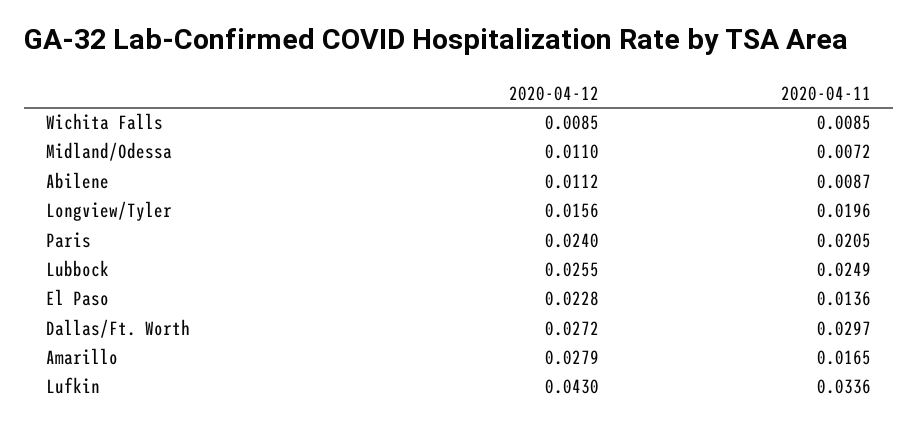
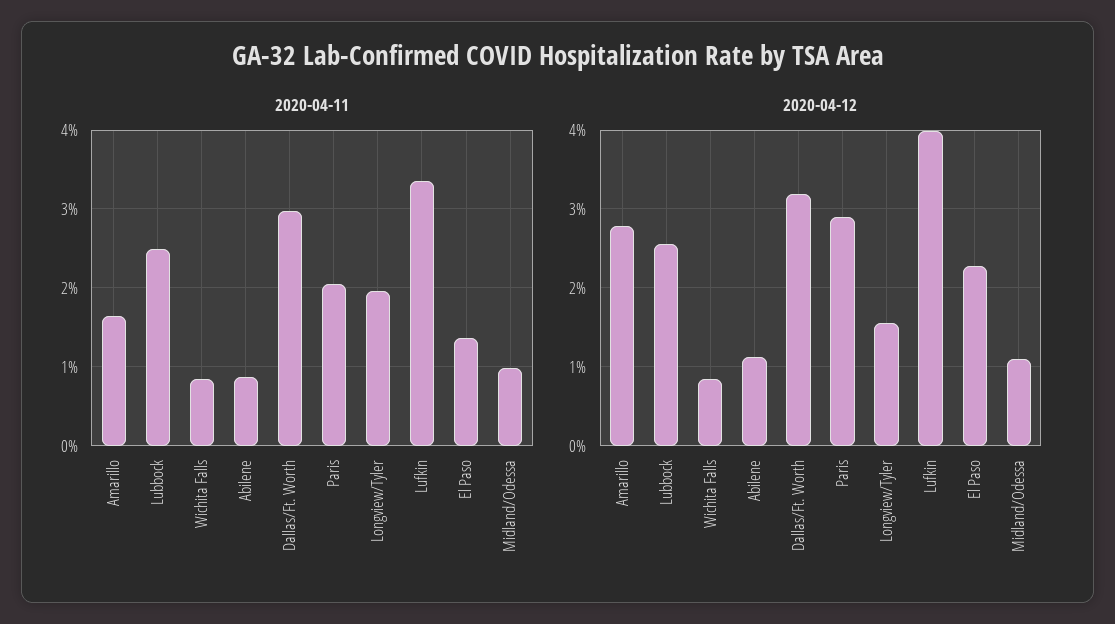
2020-04-11, Midland/Odessa: 0.0072 -> 0.01
2020-04-12, Paris: 0.024 -> 0.029
2020-04-12, Dallas/Ft. Worth: 0.0272 -> 0.032
2020-04-12, Lufkin: 0.043 -> 0.04

